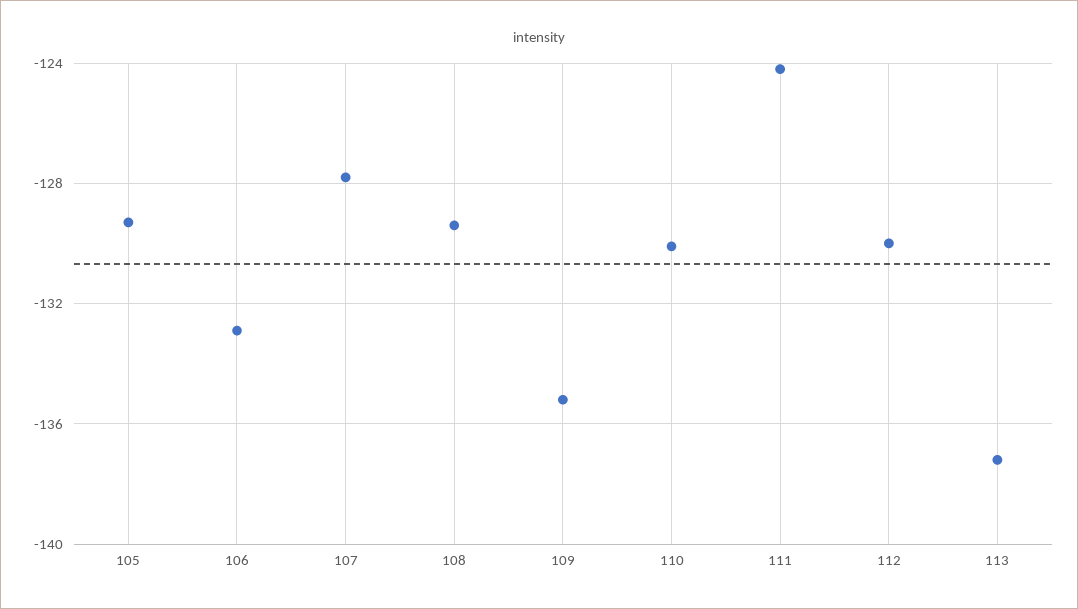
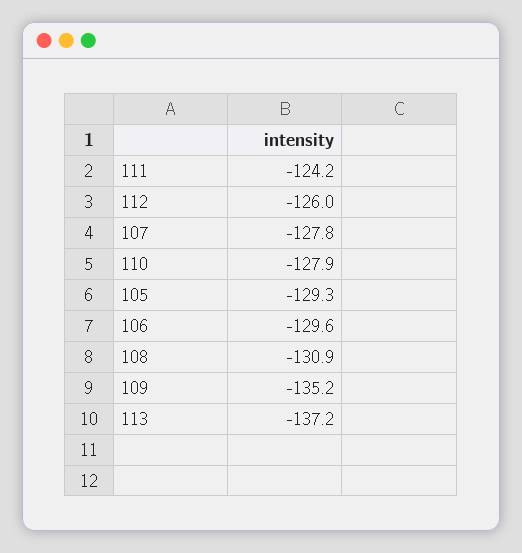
106: -133 -> -129.6
108: -129.5 -> -130.9
110: -130 -> -127.9
112: -130 -> -126

